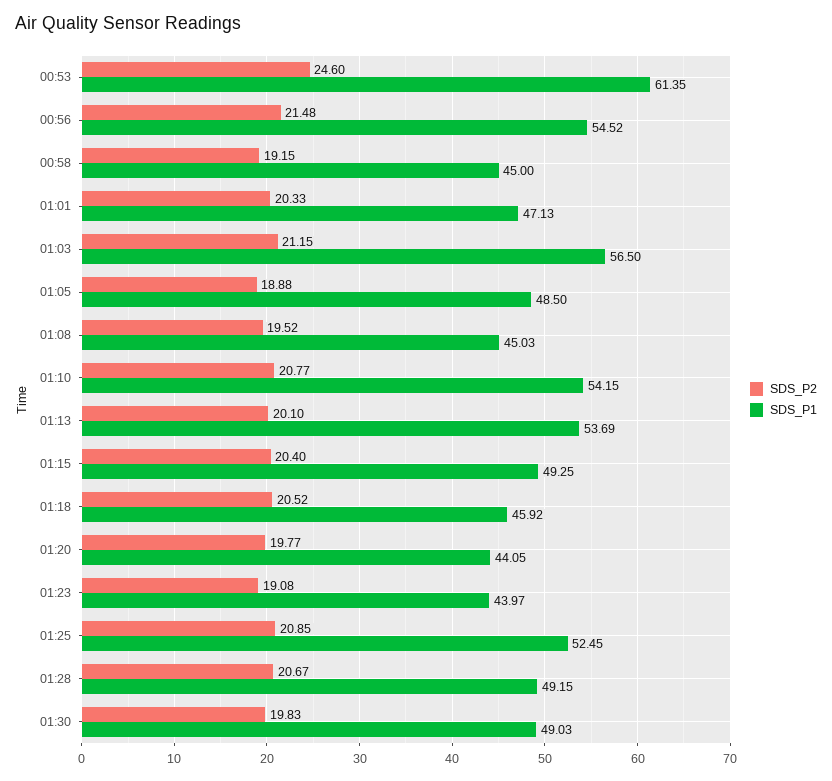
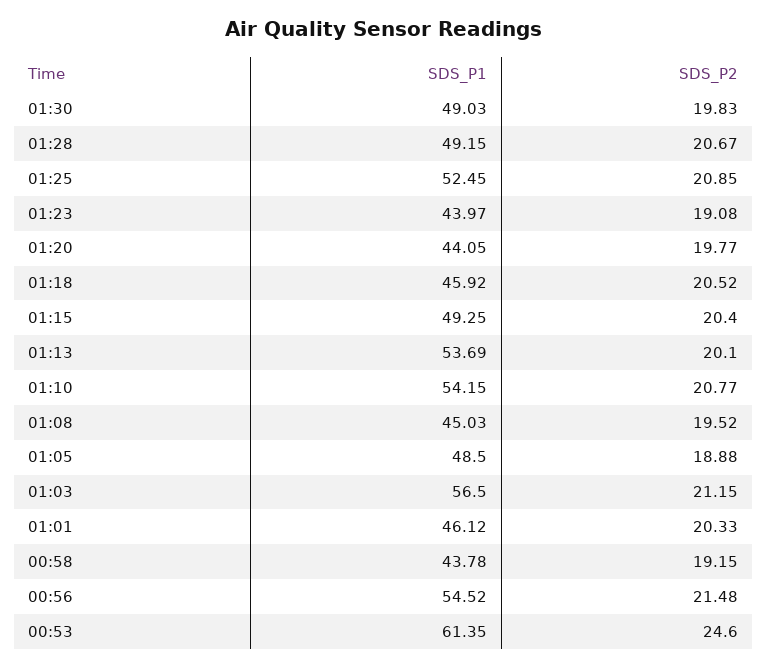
SDS_P1, 00:58: 45 -> 43.78
SDS_P1, 01:01: 47.13 -> 46.12

